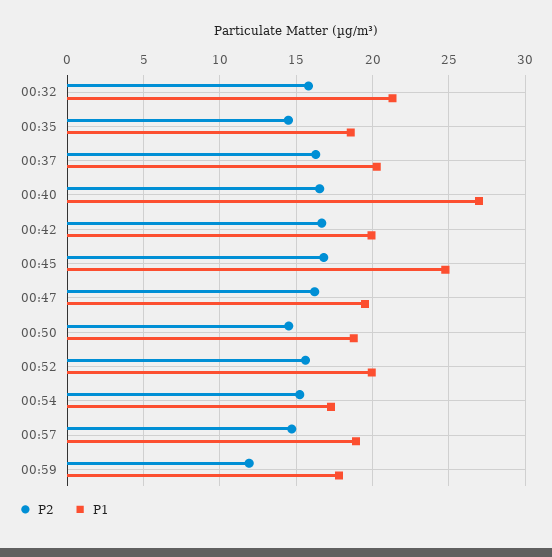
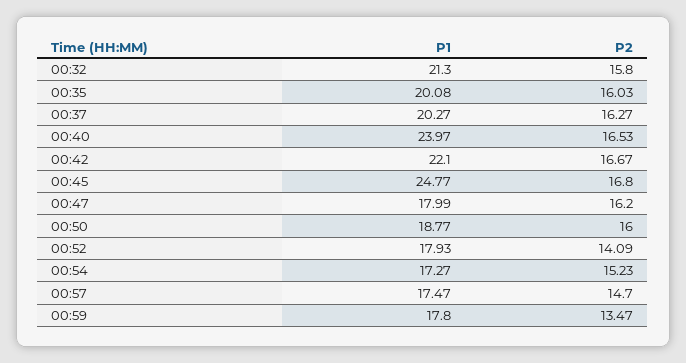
P2, 00:35: 14.5 -> 16.03
P1, 00:35: 18.5 -> 20.08
P1, 00:40: 27 -> 23.97
P1, 00:42: 20 -> 22.1
P1, 00:47: 19.5 -> 17.99
P2, 00:50: 14.5 -> 16
P2, 00:52: 15.5 -> 14.09
P1, 00:52: 20 -> 17.93
P1, 00:57: 19 -> 17.47
P2, 00:59: 12 -> 13.47

